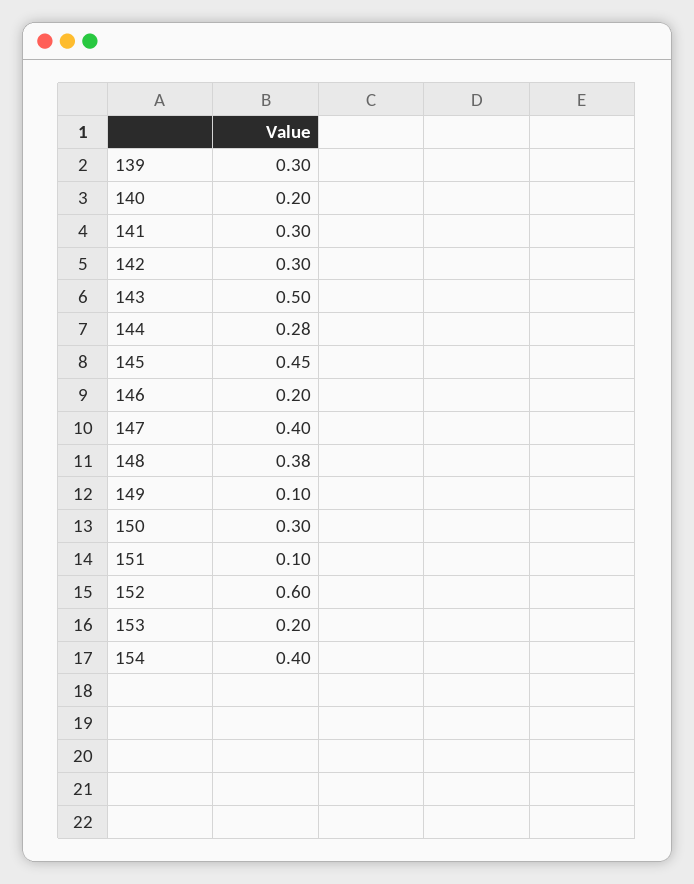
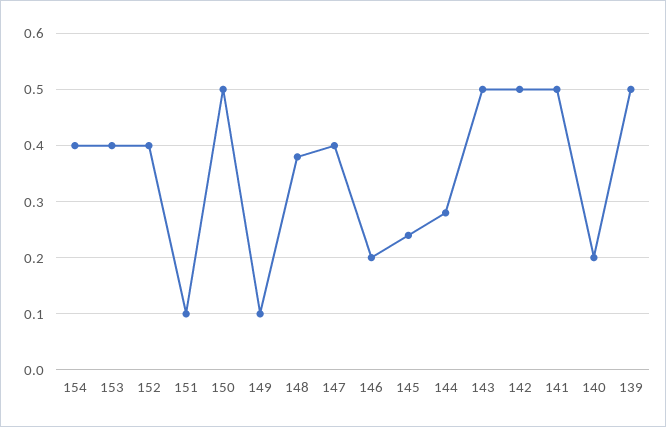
139: 0.3 -> 0.5
141: 0.3 -> 0.5
142: 0.3 -> 0.5
145: 0.45 -> 0.25
150: 0.3 -> 0.5
152: 0.6 -> 0.4
153: 0.2 -> 0.4

